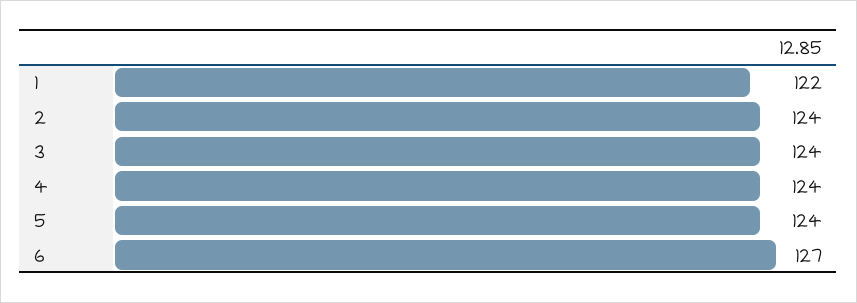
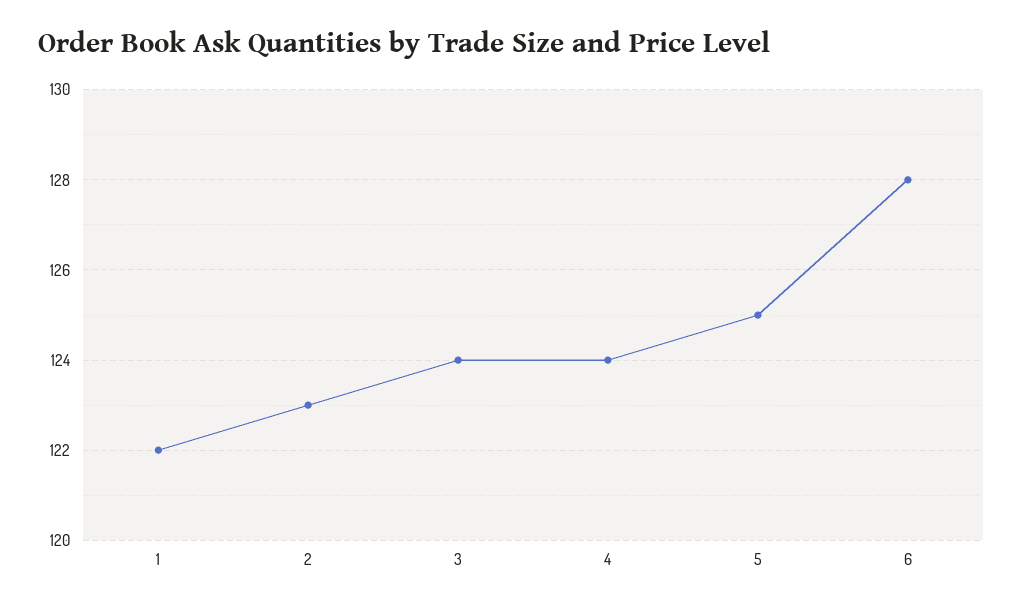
2: 124 -> 123
5: 124 -> 125
6: 127 -> 128

